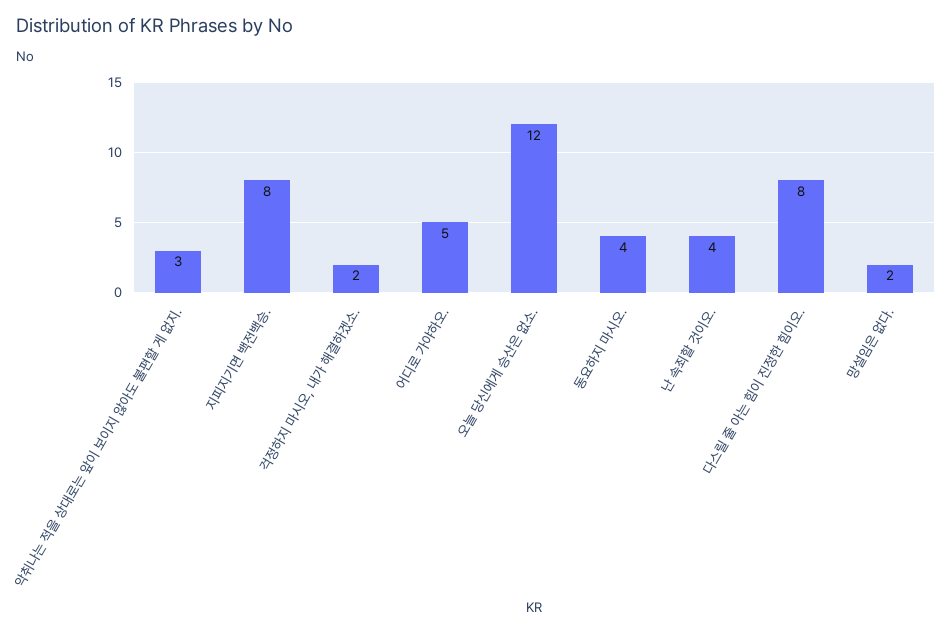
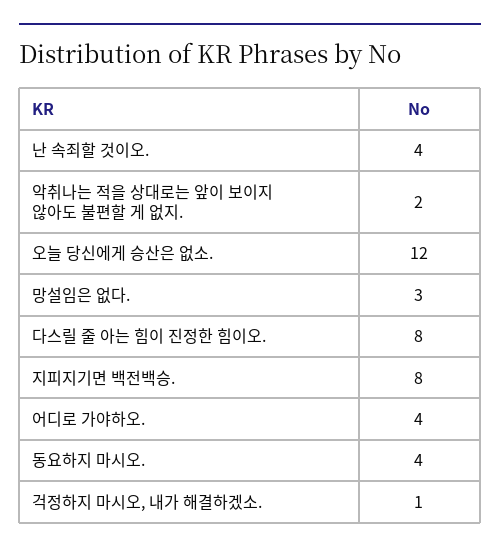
악취나는 적을 상대로는 앞이 보이지 않아도 불편할 게 없지.: 3 -> 2
걱정하지 마시오, 내가 해결하겠소.: 2 -> 1
어디로 가야하오.: 5 -> 4
망설임은 없다.: 2 -> 3

